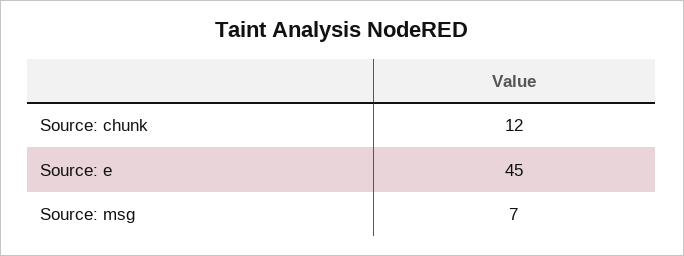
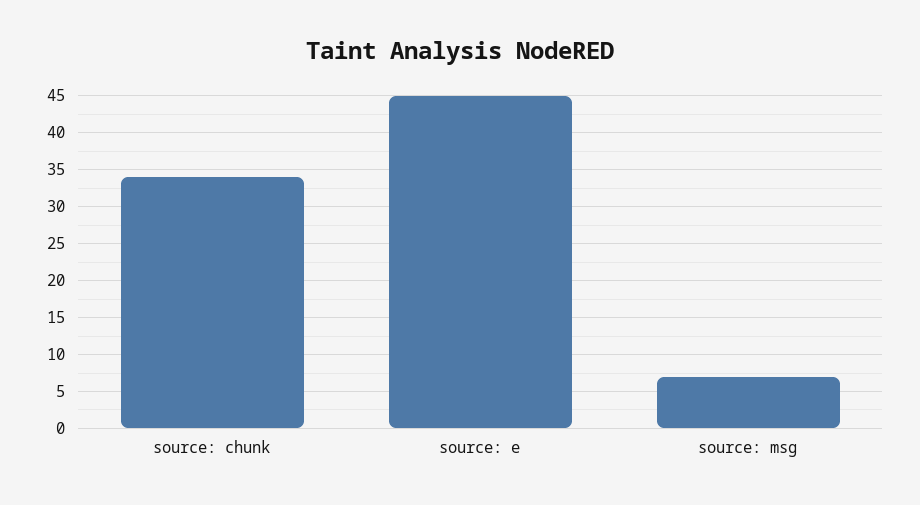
Source: chunk: 12 -> 34

